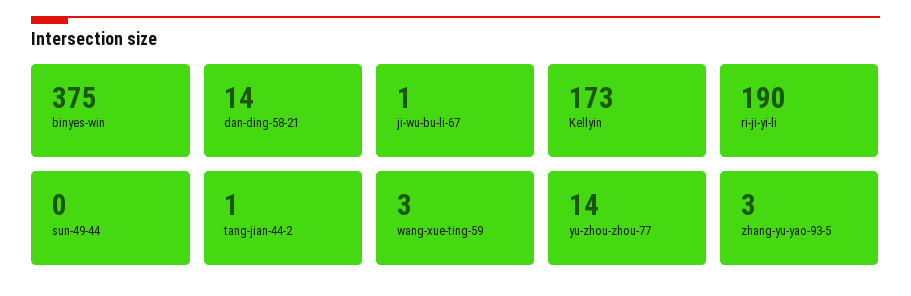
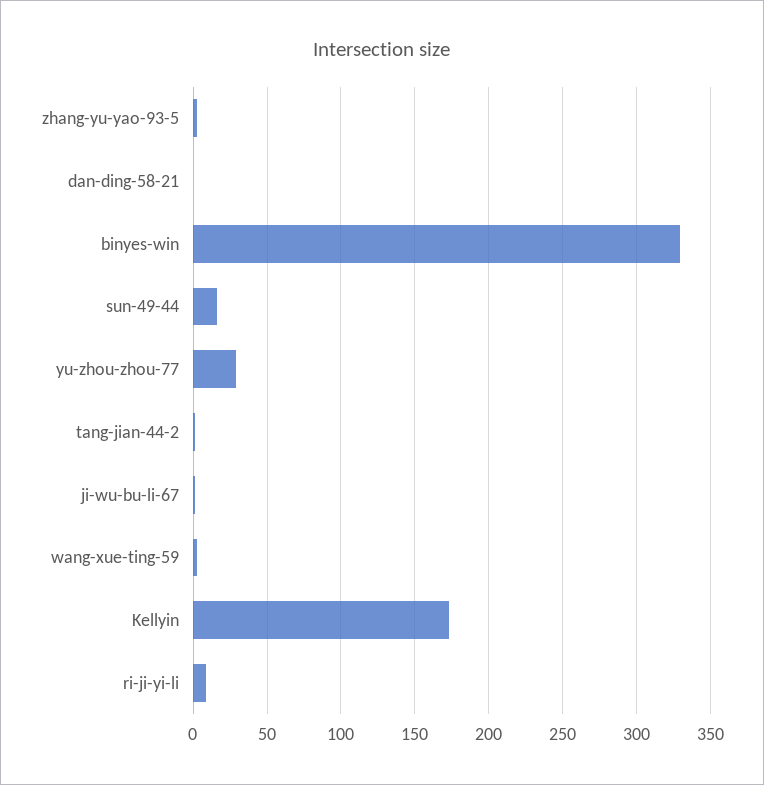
binyes-win: 375 -> 330
dan-ding-58-21: 14 -> 0
ri-ji-yi-li: 190 -> 10
sun-49-44: 0 -> 15
yu-zhou-zhou-77: 14 -> 30

